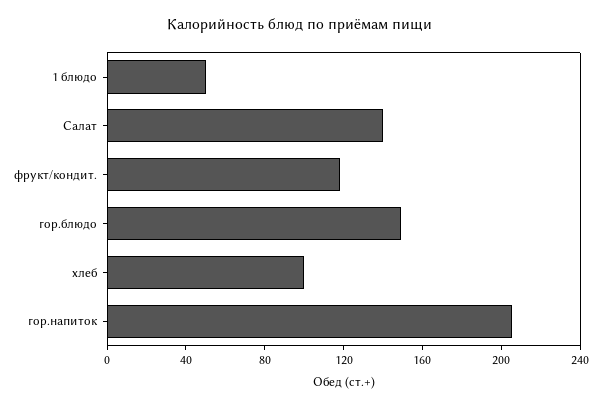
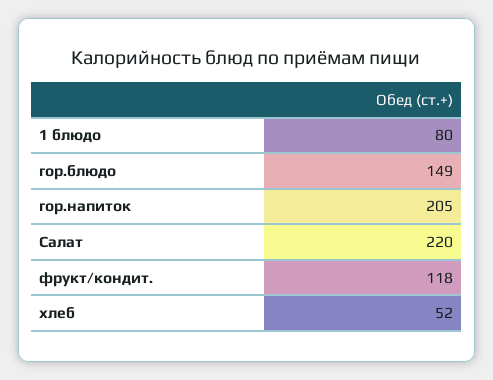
1 блюдо: 50 -> 80
Салат: 140 -> 220
хлеб: 100 -> 52

